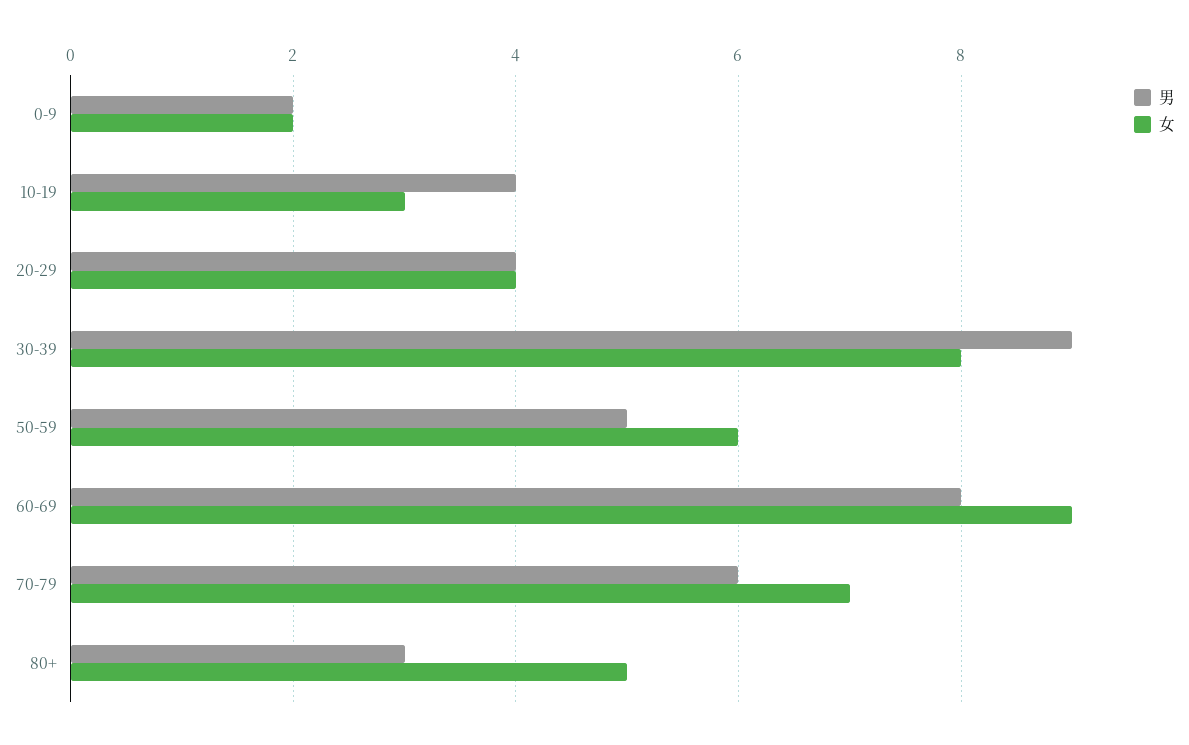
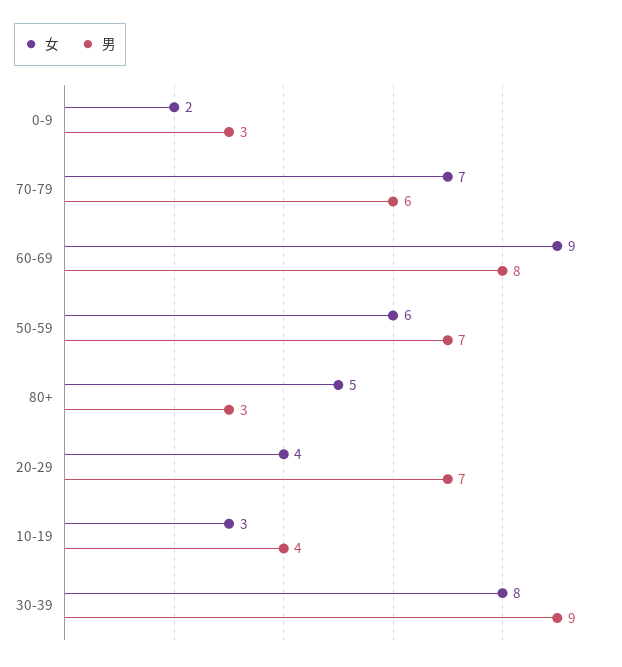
男, 0-9: 2 -> 3
男, 20-29: 4 -> 7
男, 50-59: 5 -> 7

